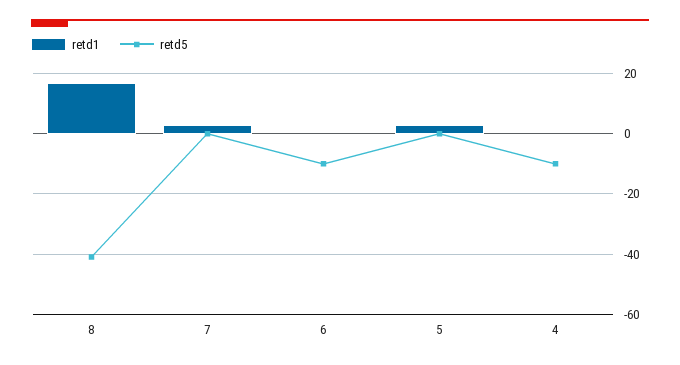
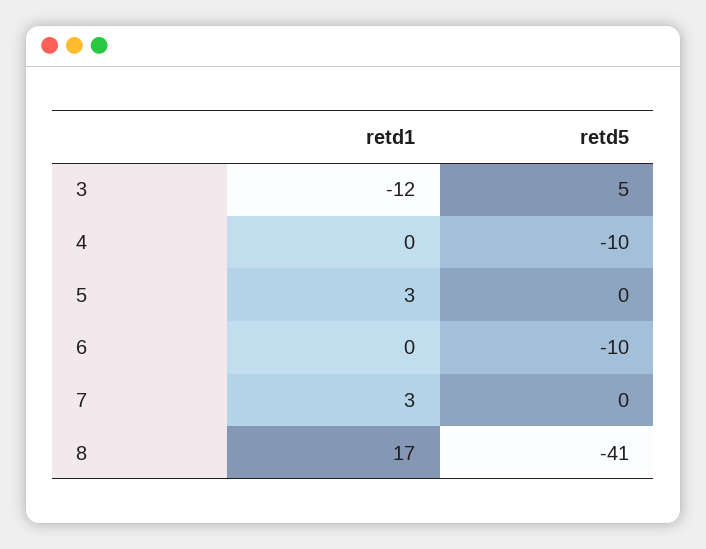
retd1, 3: none -> -12
retd5, 3: none -> 5

